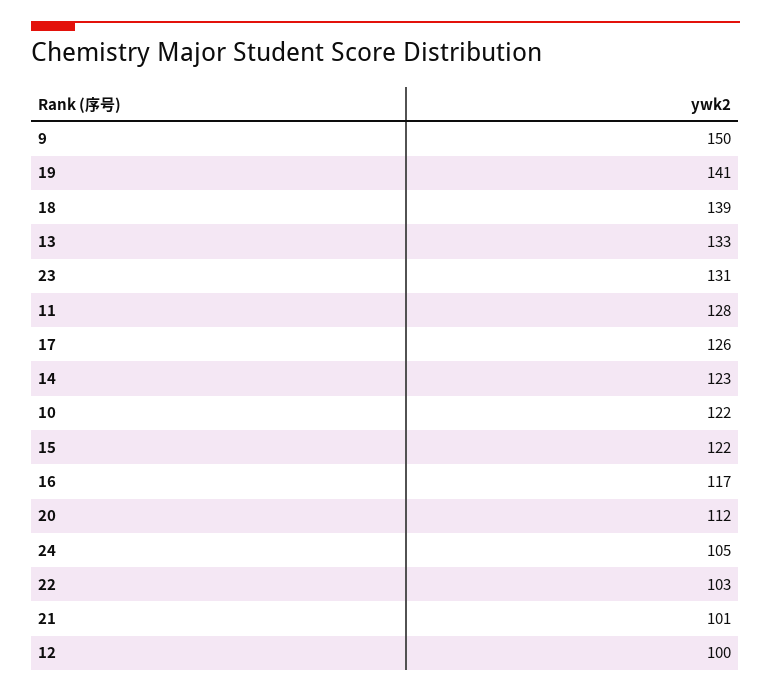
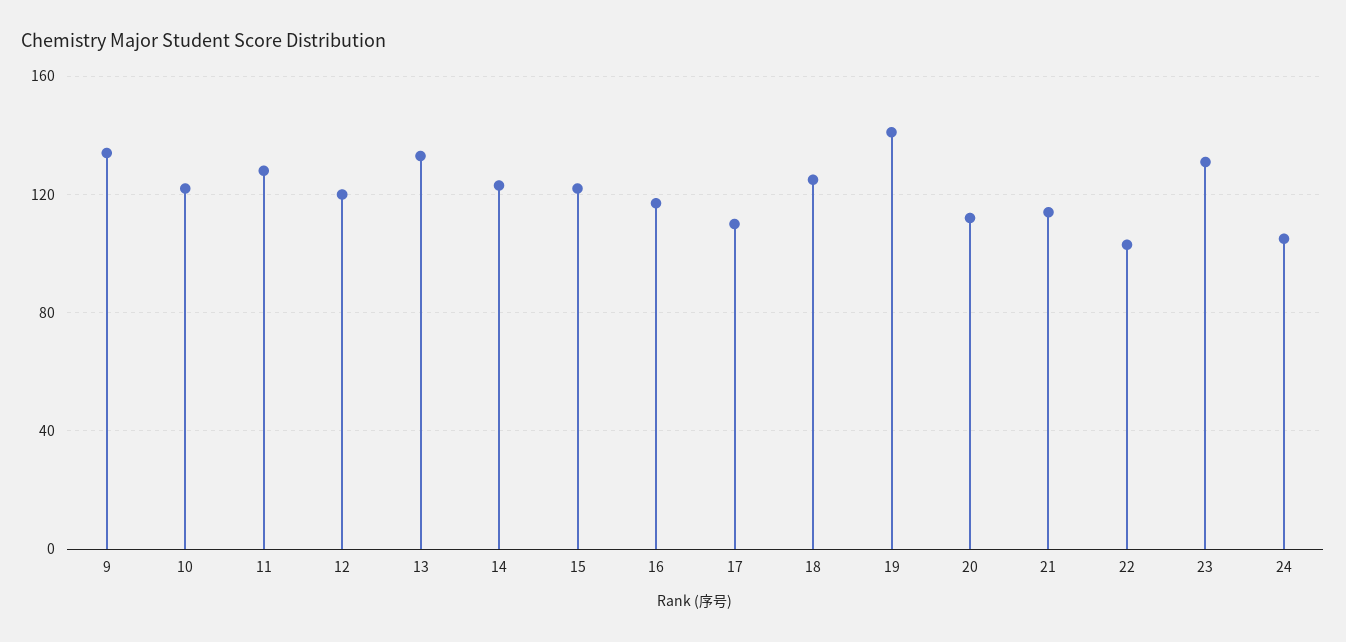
9: 150 -> 135
18: 139 -> 125
17: 126 -> 110
21: 101 -> 115
12: 100 -> 120

